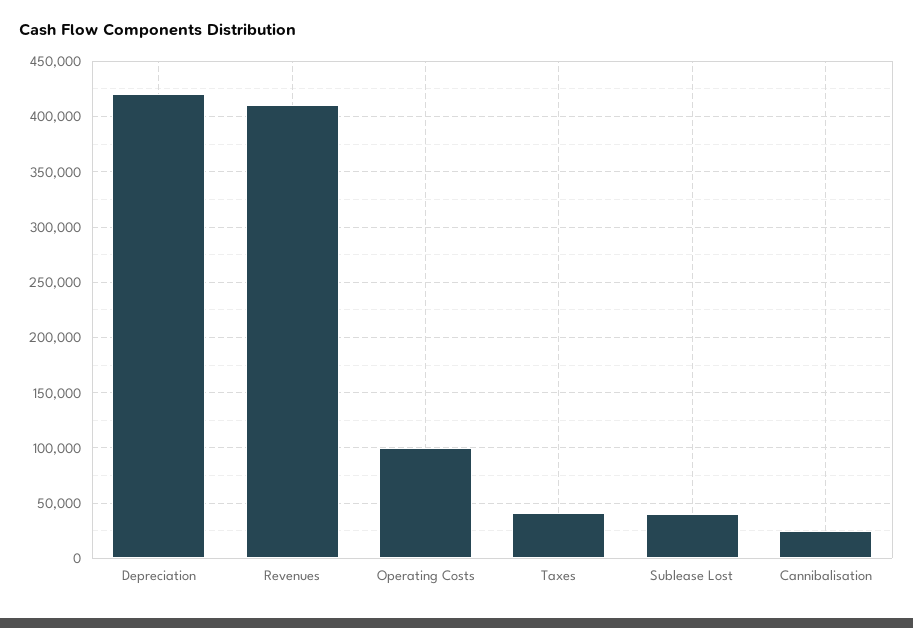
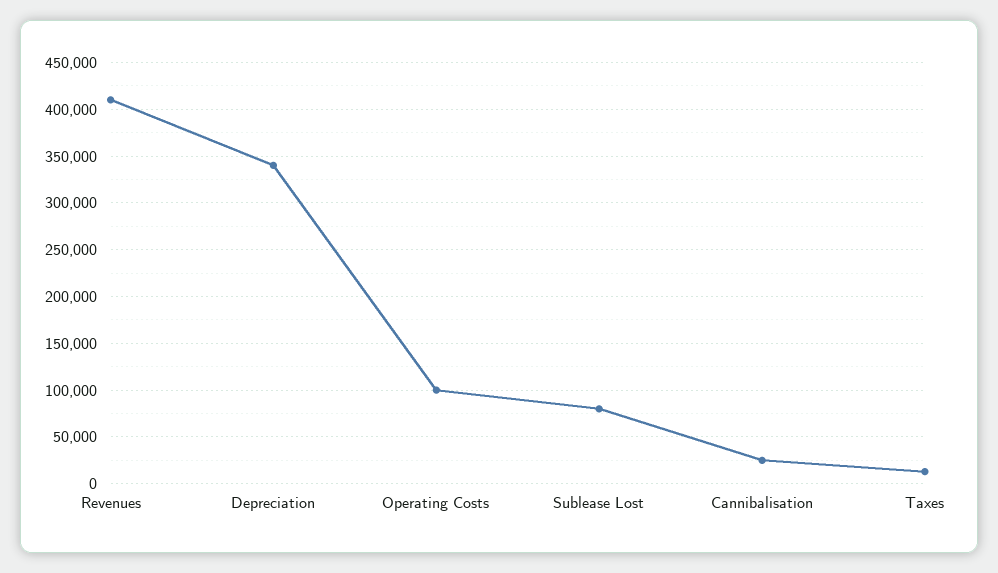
Depreciation: 420000 -> 340000
Taxes: 40000 -> 10000
Sublease Lost: 40000 -> 80000

